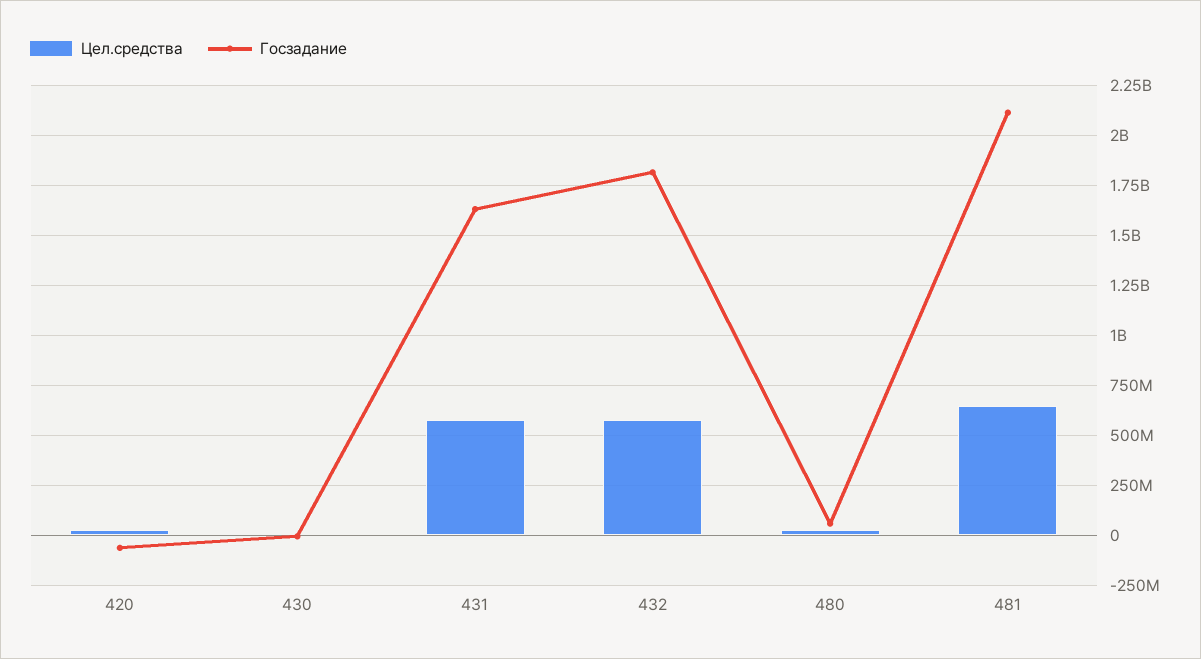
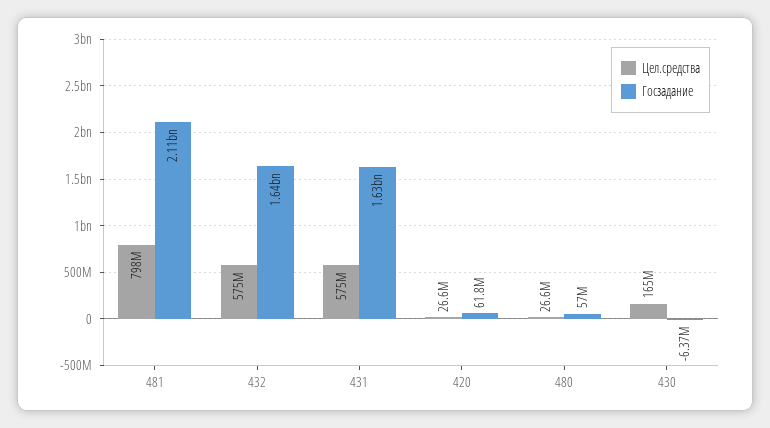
Госзадание, 420: -50000000 -> 61800000
Цел.средства, 430: 0 -> 165000000
Госзадание, 432: 1800000000 -> 1640000000
Цел.средства, 481: 650000000 -> 798000000

